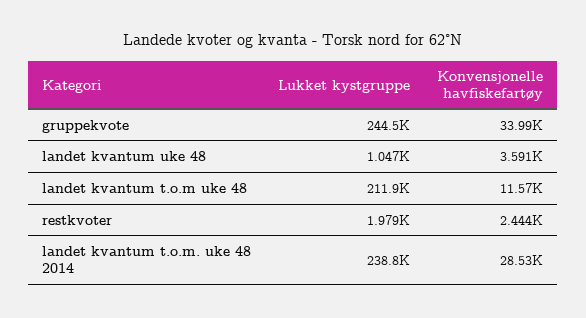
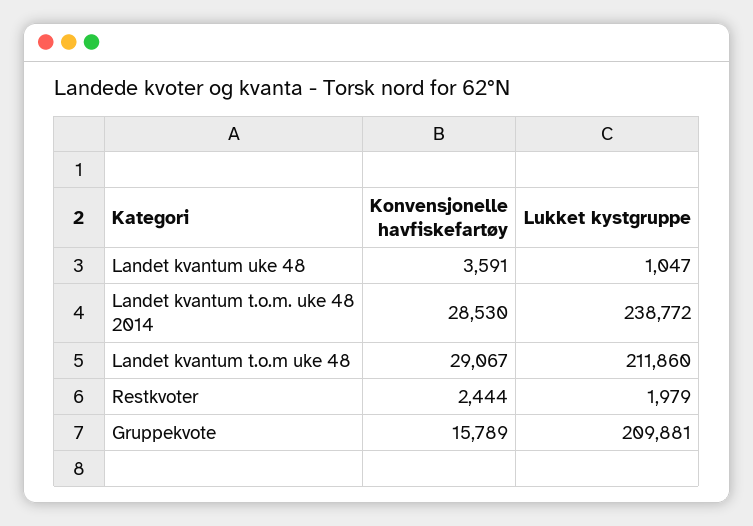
Lukket kystgruppe, gruppekvote: 244500 -> 209881
Konvensjonelle havfiskefartøy, gruppekvote: 33990 -> 15789
Konvensjonelle havfiskefartøy, landet kvantum t.o.m uke 48: 11570 -> 29067

